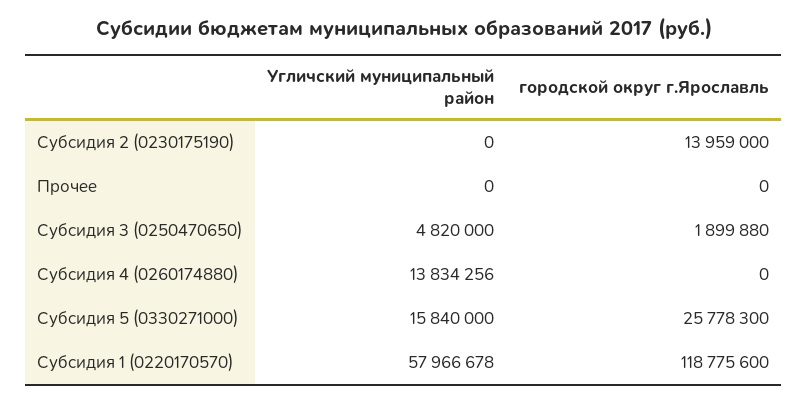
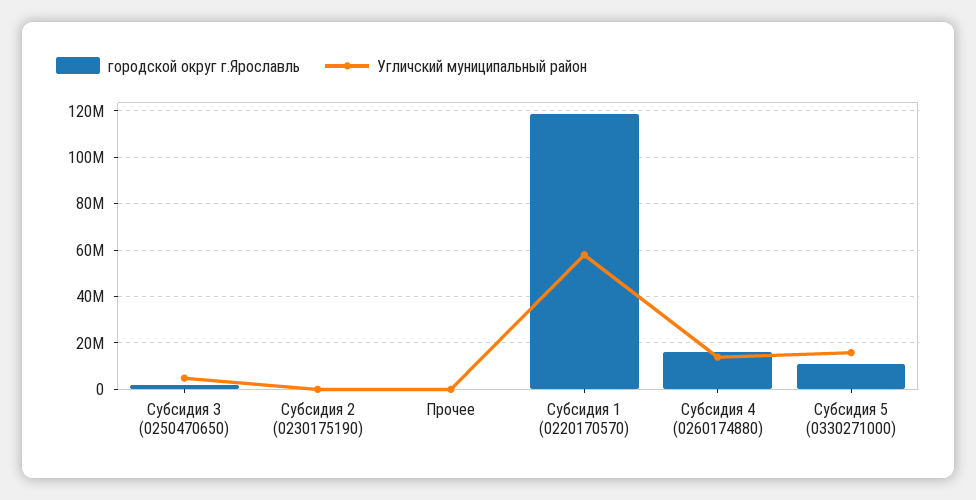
городской округ г.Ярославль, Субсидия 2 (0230175190): 13959000 -> 0
городской округ г.Ярославль, Субсидия 4 (0260174880): 0 -> 15000000
городской округ г.Ярославль, Субсидия 5 (0330271000): 25778300 -> 10000000

